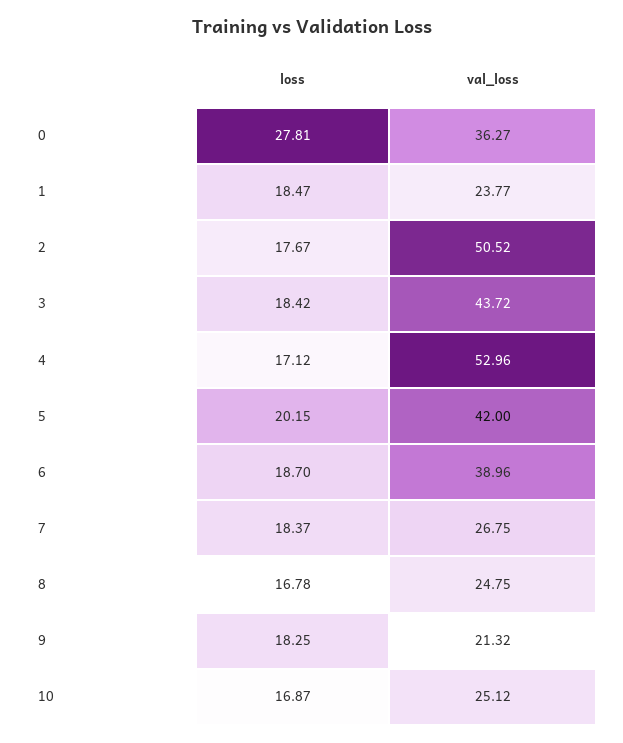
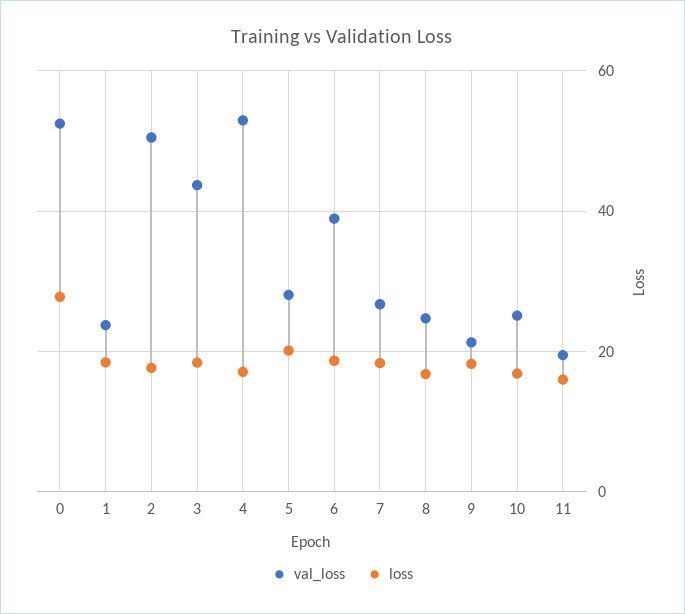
val_loss, 0: 36.27 -> 52
val_loss, 5: 42 -> 28
val_loss, 11: none -> 20
loss, 11: none -> 16

